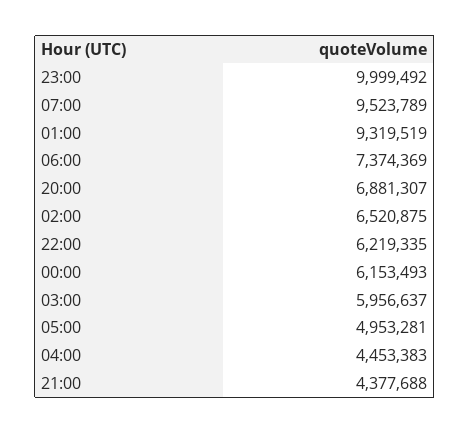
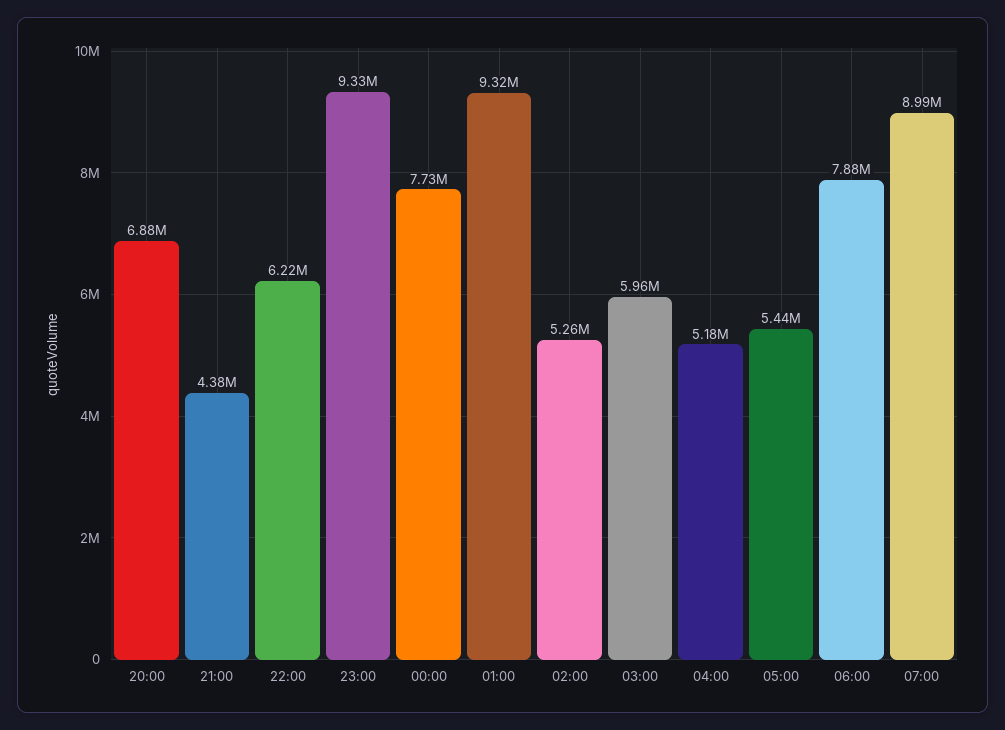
23:00: 9999492 -> 9330000
07:00: 9523789 -> 8990000
06:00: 7374369 -> 7880000
02:00: 6520875 -> 5260000
00:00: 6153493 -> 7730000
05:00: 4953281 -> 5440000
04:00: 4453383 -> 5180000

